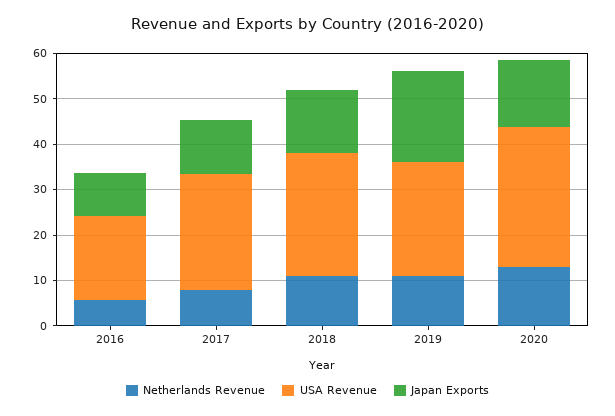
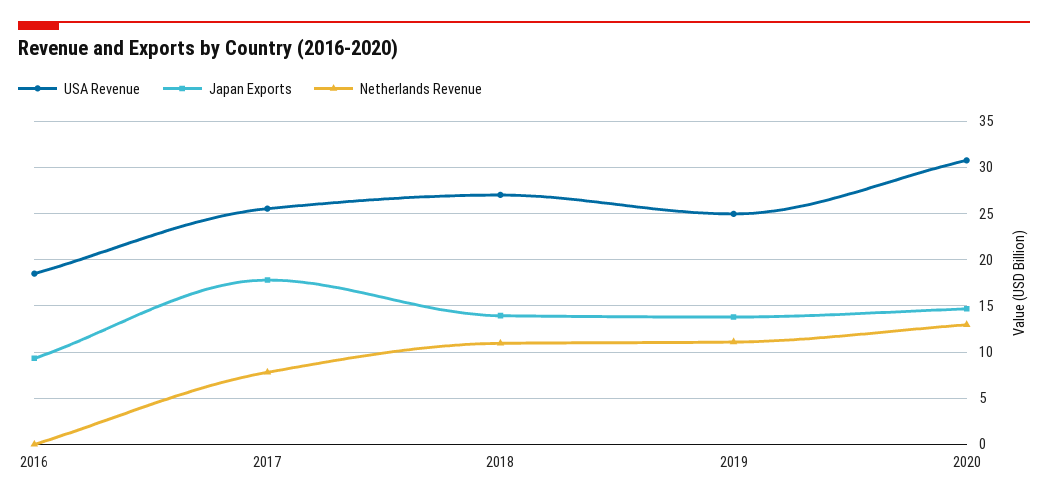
Netherlands Revenue, 2016: 6 -> 0
Japan Exports, 2017: 12 -> 18
Japan Exports, 2019: 20 -> 14

